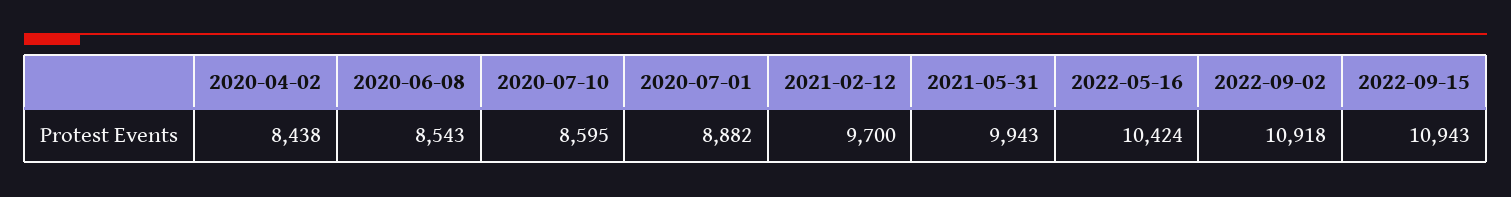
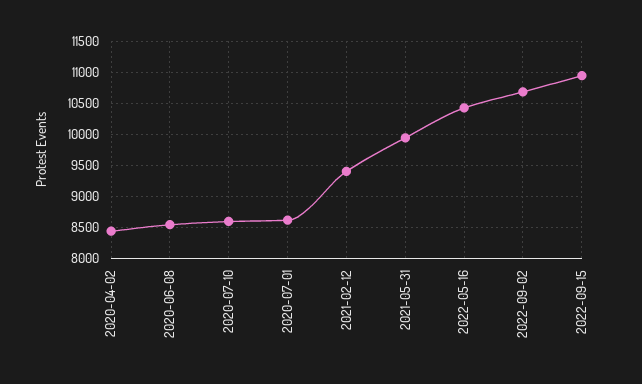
2020-07-01: 8882 -> 8600
2021-02-12: 9700 -> 9400
2022-09-02: 10918 -> 10700

